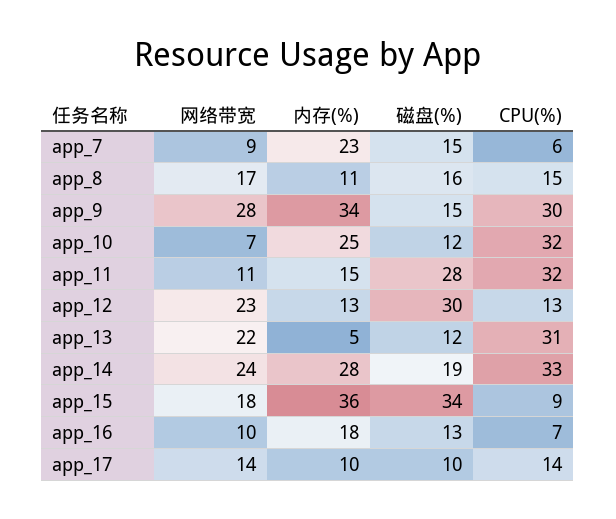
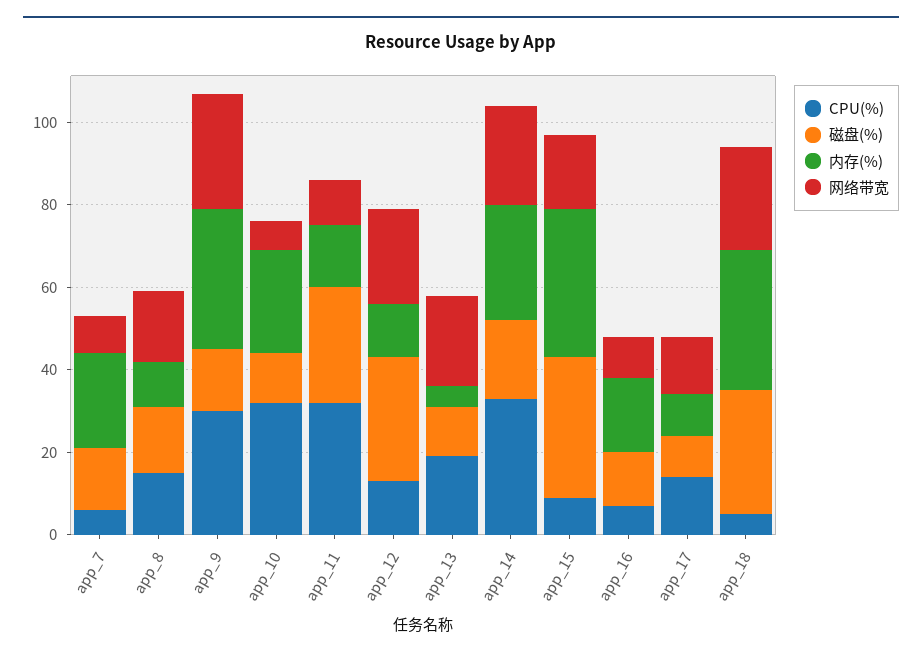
CPU(%), app_13: 31 -> 20
CPU(%), app_18: none -> 5
磁盘(%), app_18: none -> 30
内存(%), app_18: none -> 35
网络带宽, app_18: none -> 25

